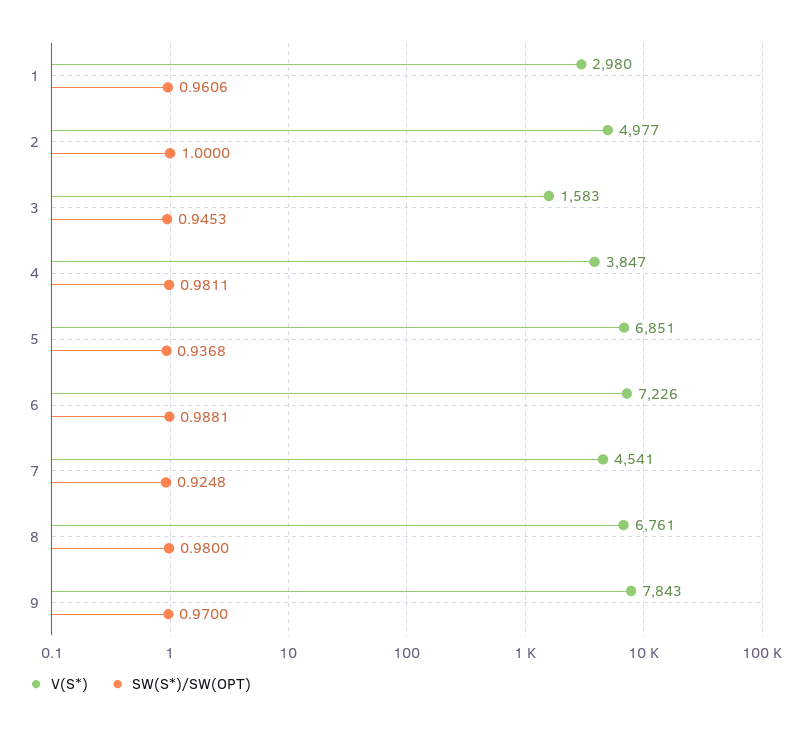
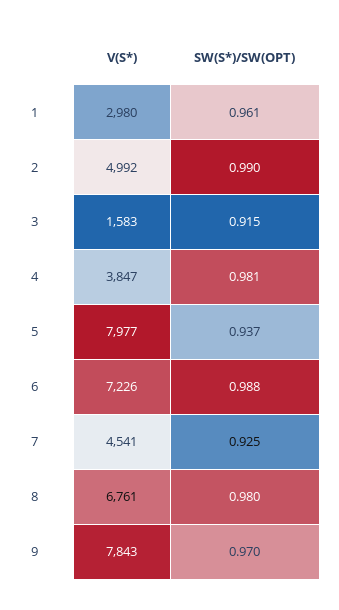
V(S*), 2: 4977 -> 4992
SW(S*)/SW(OPT), 2: 1 -> 0.99
SW(S*)/SW(OPT), 3: 0.9453 -> 0.915
V(S*), 5: 6851 -> 7977

